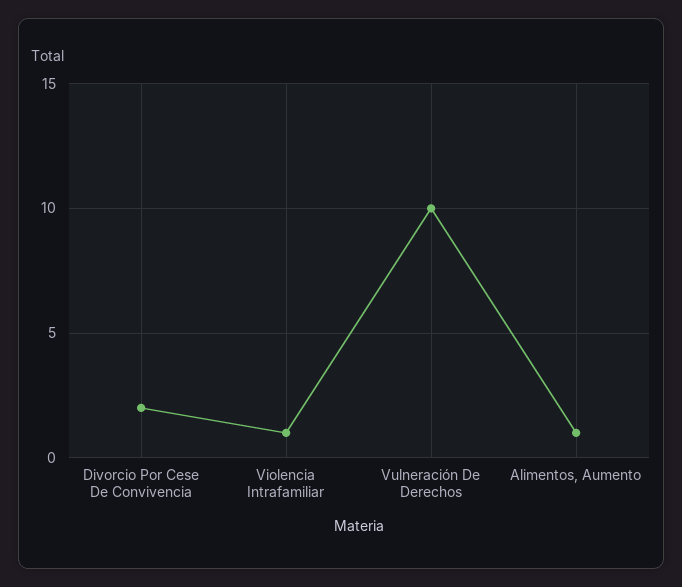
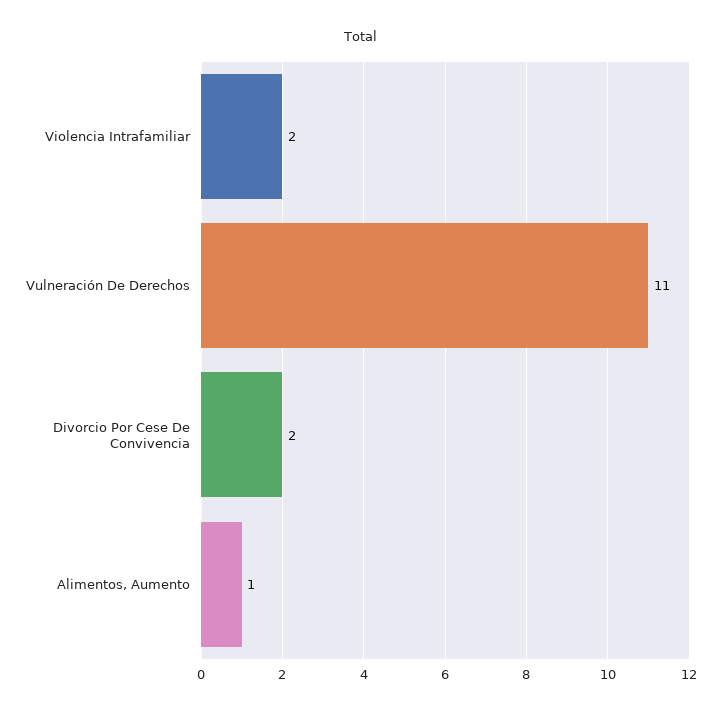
Violencia Intrafamiliar: 1 -> 2
Vulneración De Derechos: 10 -> 11

